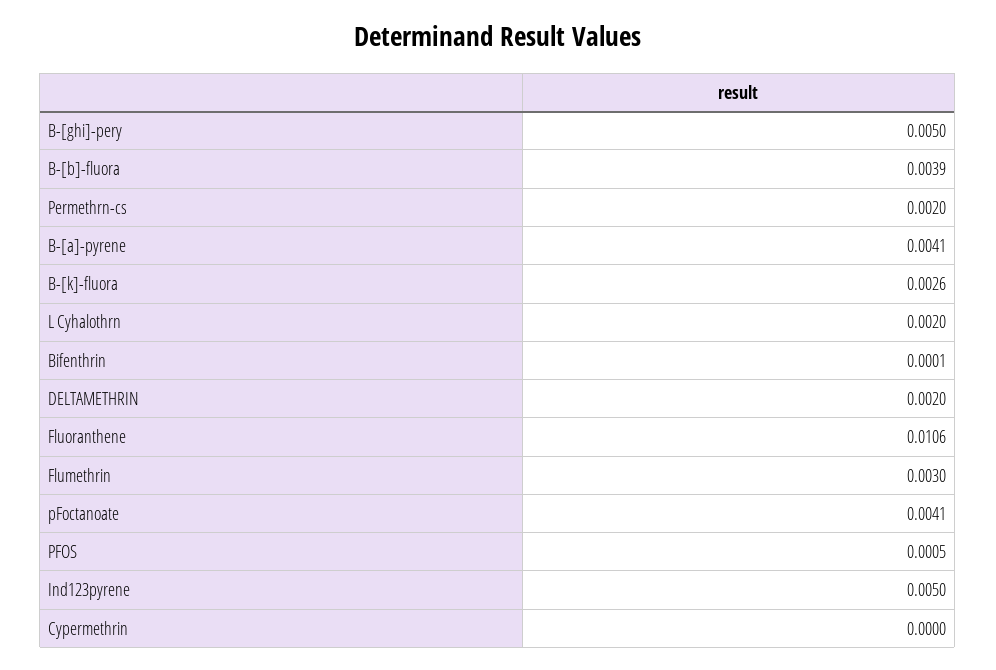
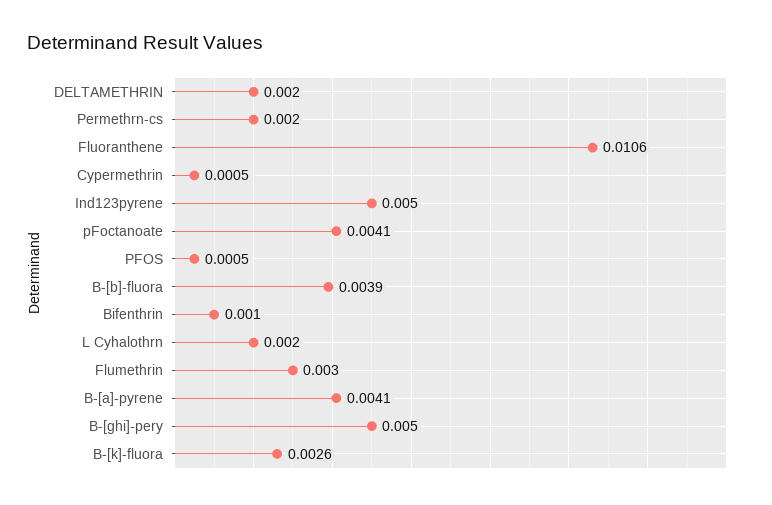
Bifenthrin: 0.0001 -> 0.001
Cypermethrin: 0 -> 0.0005

